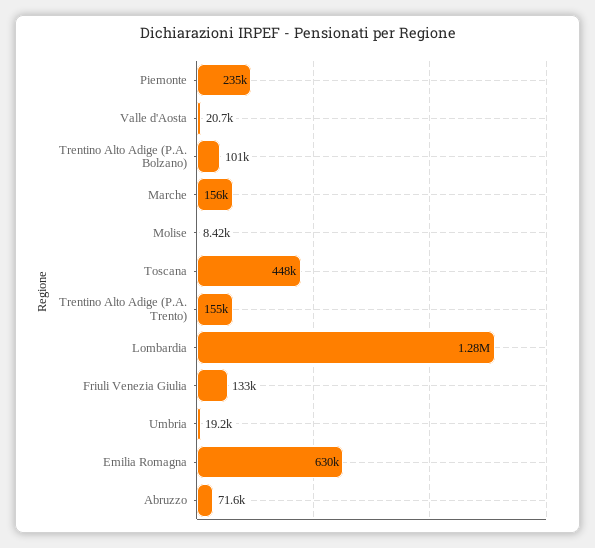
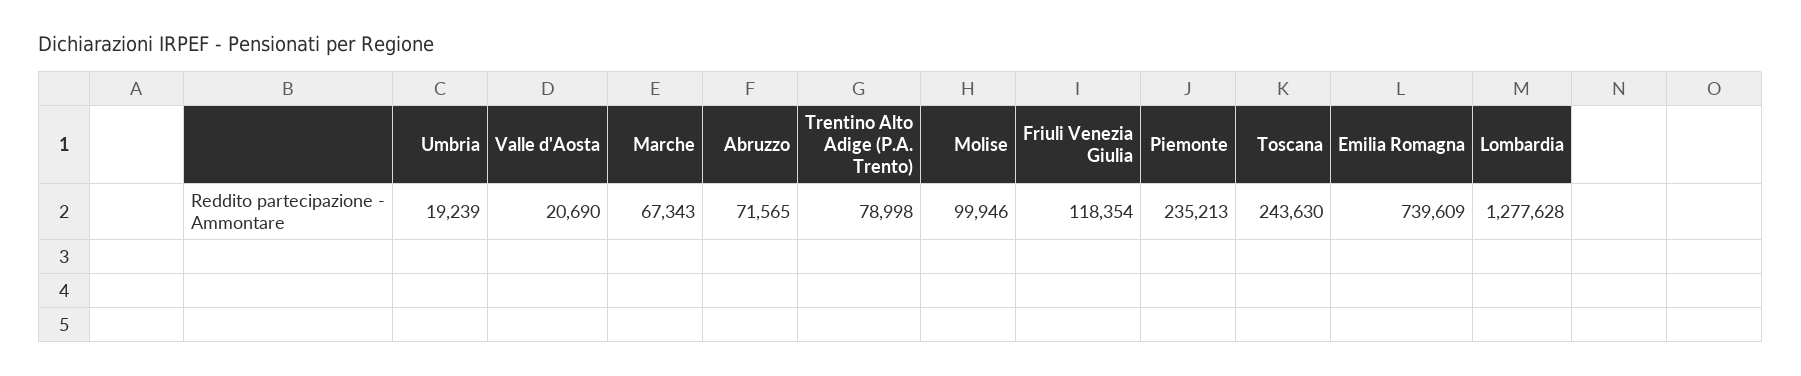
Trentino Alto Adige (P.A. Bolzano): 101000 -> none
Marche: 156000 -> 67343
Molise: 8420 -> 99946
Toscana: 448000 -> 243630
Trentino Alto Adige (P.A. Trento): 155000 -> 78998
Friuli Venezia Giulia: 133000 -> 118354
Emilia Romagna: 630000 -> 739609

